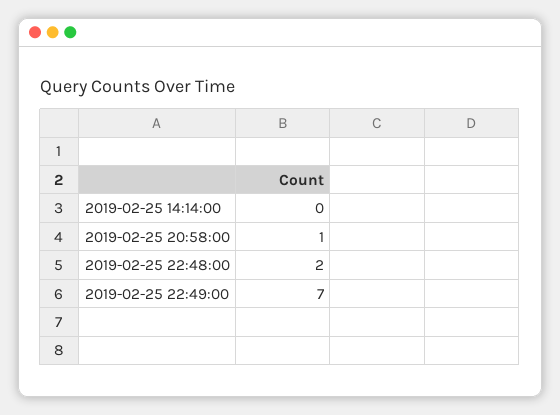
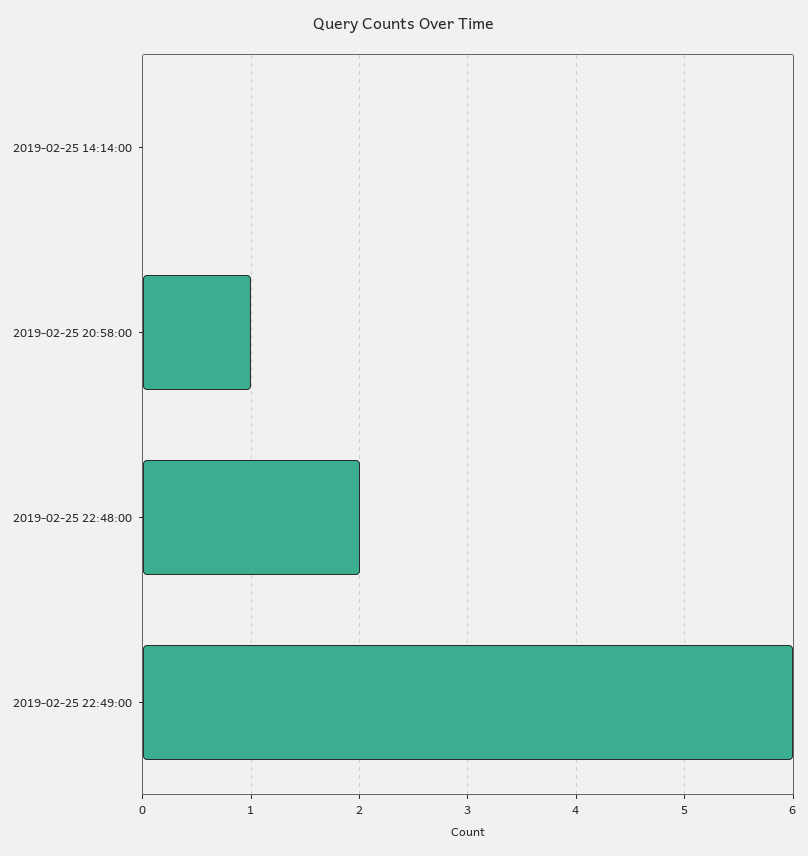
2019-02-25 22:49:00: 7 -> 6

